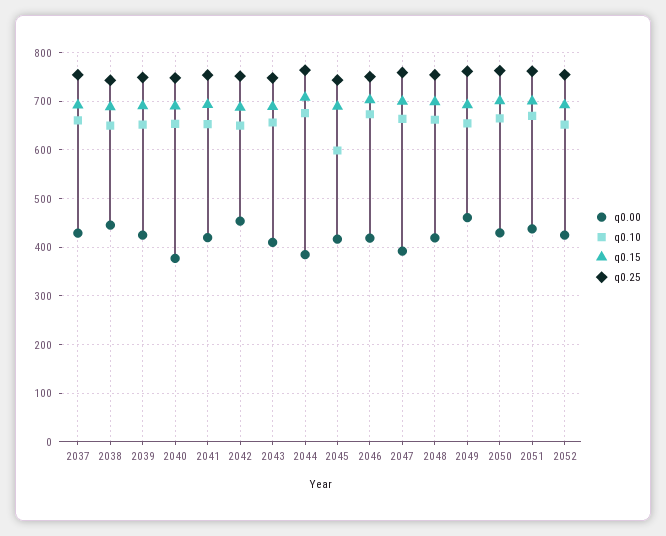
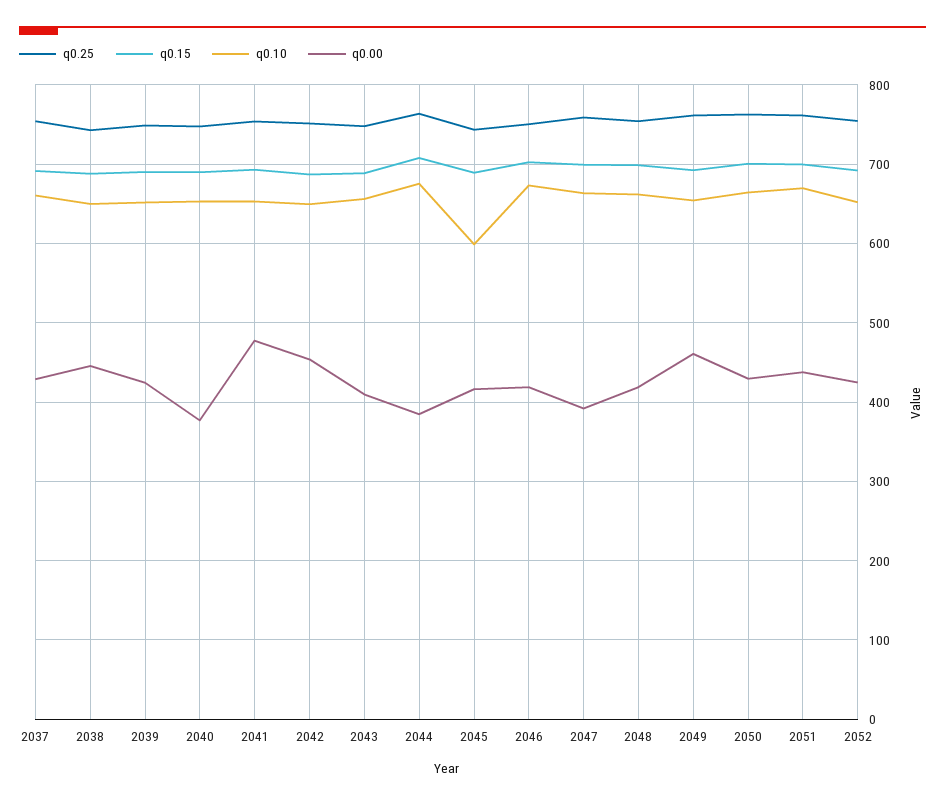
q0.00, 2041: 420 -> 480

